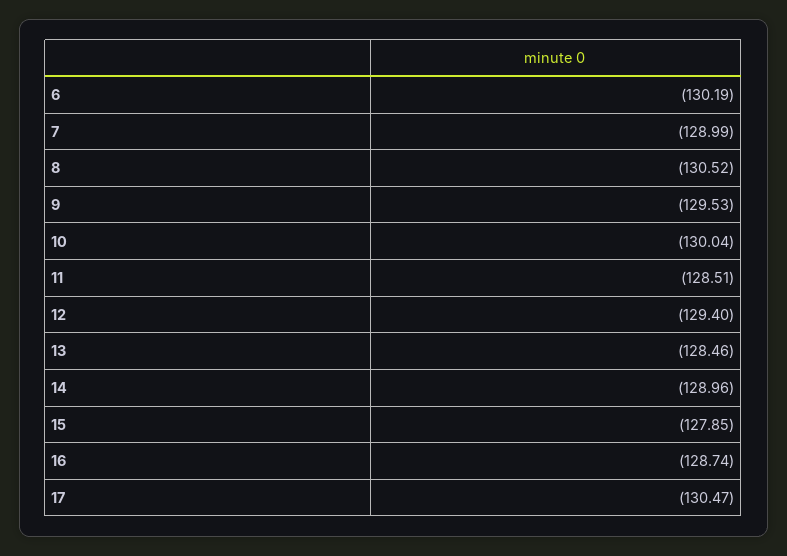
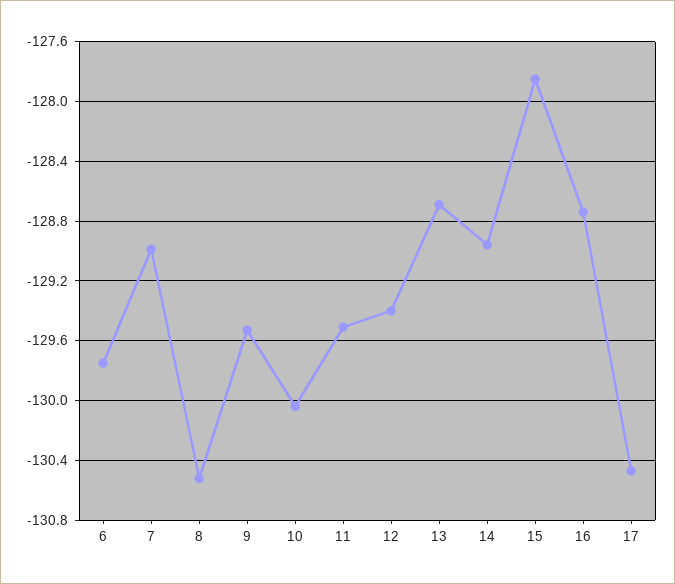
6: -130.19 -> -129.75
11: -128.51 -> -129.5
13: -128.46 -> -128.7

